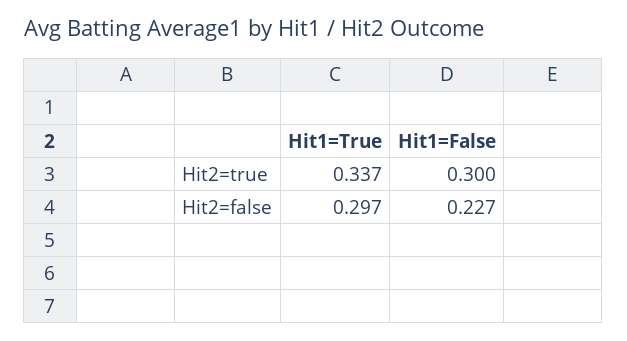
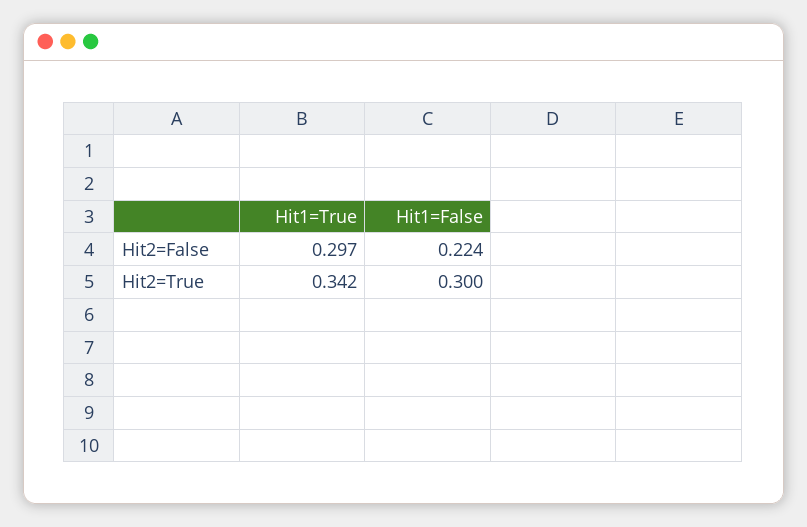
Hit1=True, Hit2=true: 0.337 -> 0.342
Hit1=False, Hit2=false: 0.227 -> 0.224

